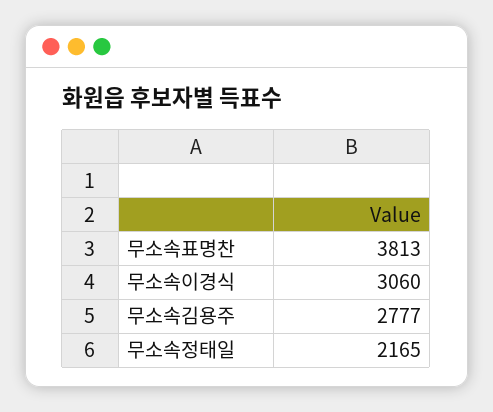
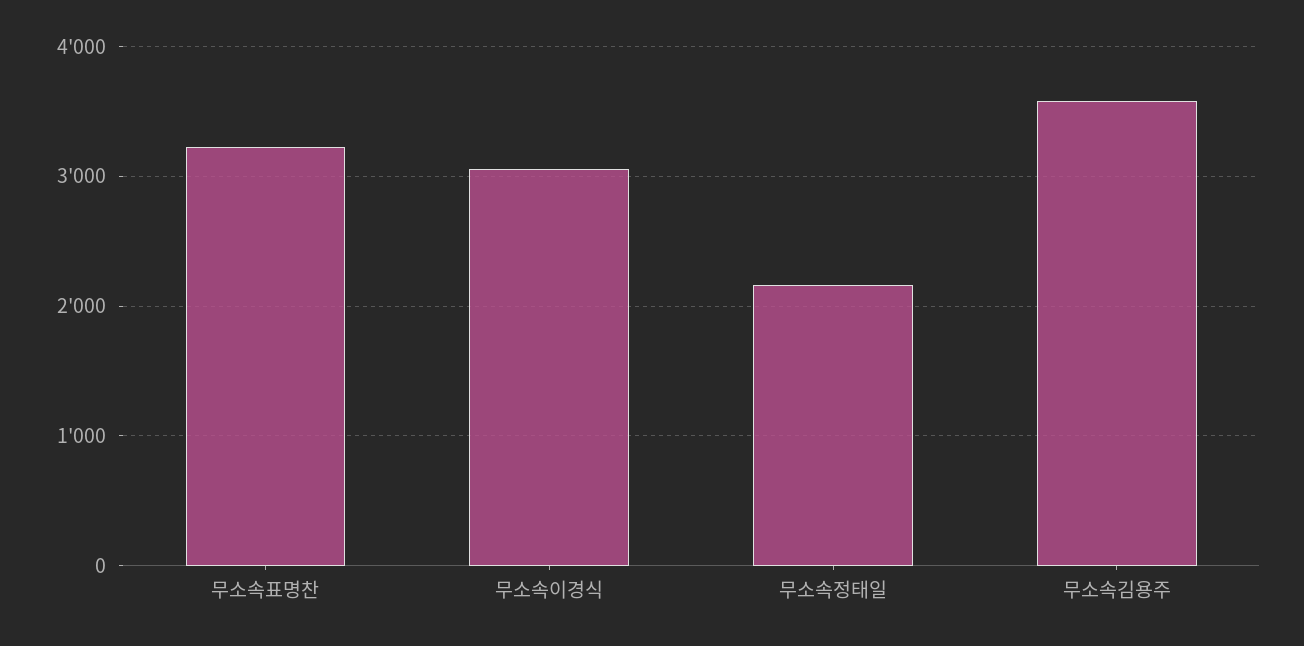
무소속표명찬: 3813 -> 3200
무소속김용주: 2777 -> 3600

